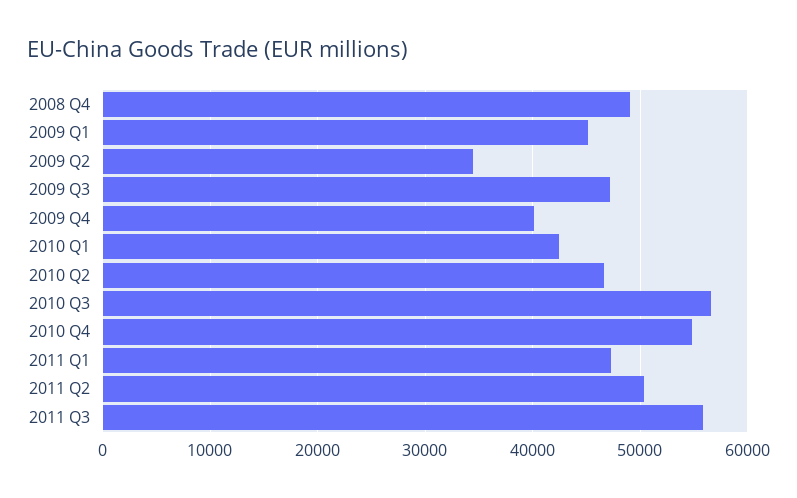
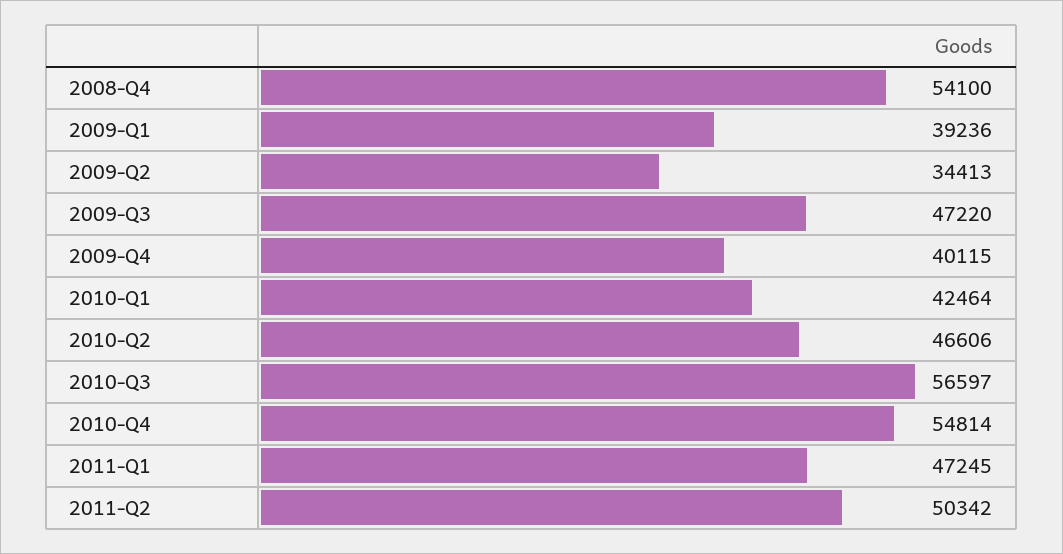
2008 Q4: 49000 -> 54100
2009 Q1: 45000 -> 39236
2011 Q3: 56000 -> none

